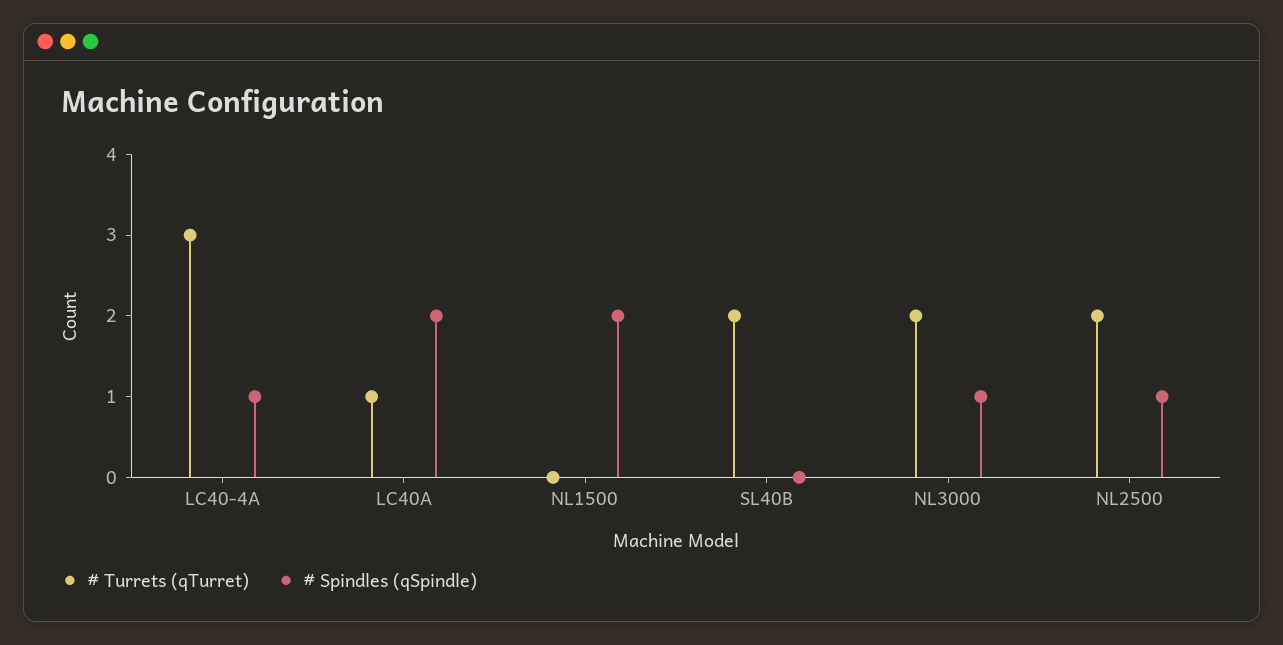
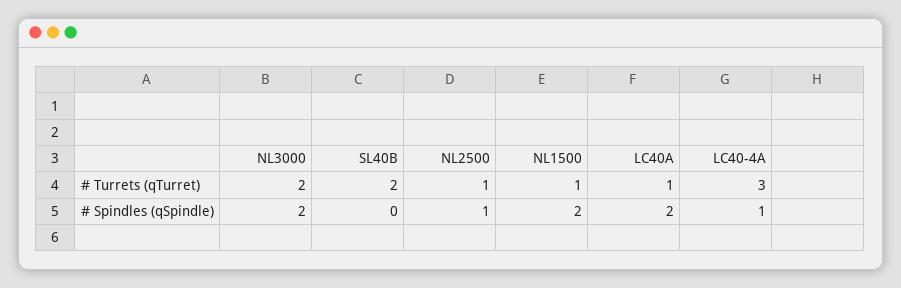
# Turrets (qTurret), NL1500: 0 -> 1
# Spindles (qSpindle), NL3000: 1 -> 2
# Turrets (qTurret), NL2500: 2 -> 1

